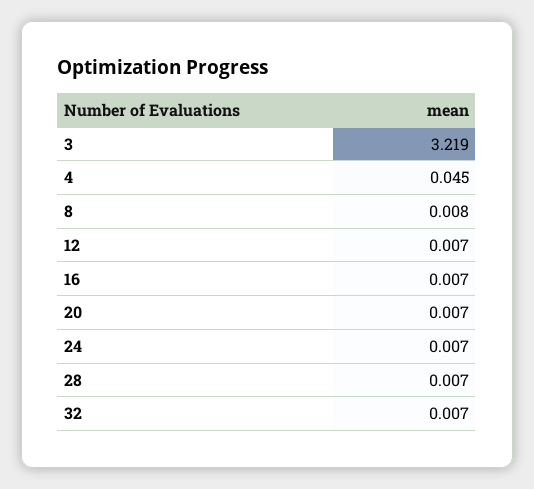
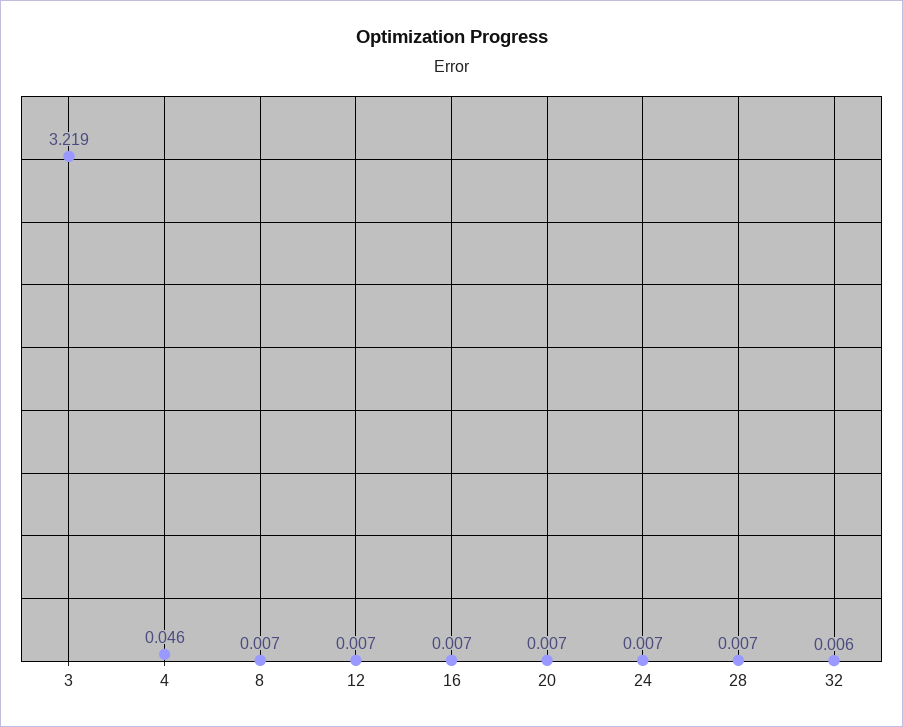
4: 0.045 -> 0.046
8: 0.008 -> 0.007
32: 0.007 -> 0.006

